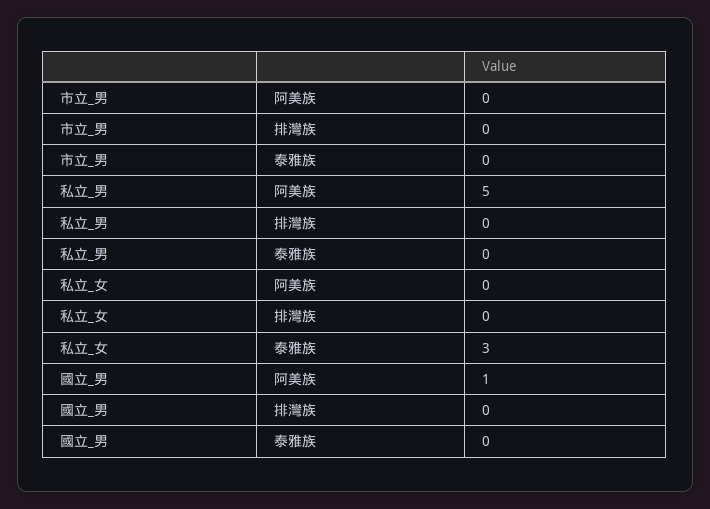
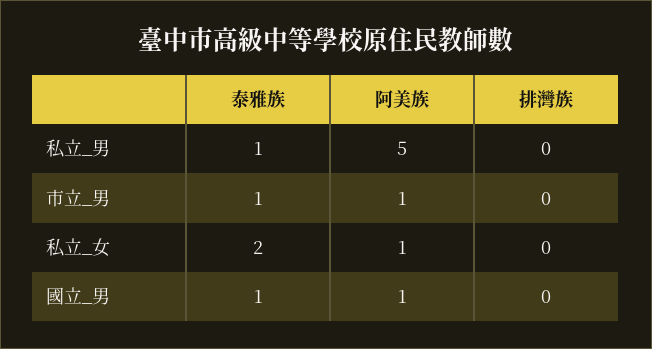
市立_男, 阿美族: 0 -> 1
市立_男, 泰雅族: 0 -> 1
私立_男, 泰雅族: 0 -> 1
私立_女, 阿美族: 0 -> 1
私立_女, 泰雅族: 3 -> 2
國立_男, 泰雅族: 0 -> 1

